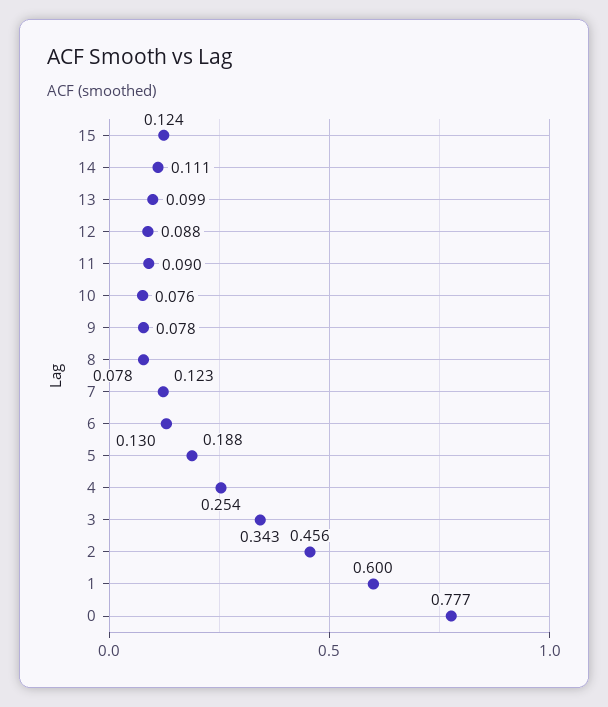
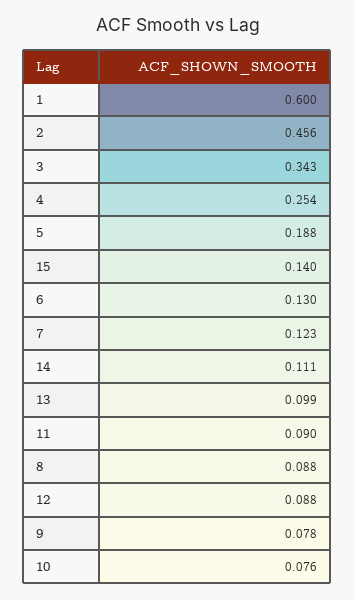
15: 0.124 -> 0.14
8: 0.078 -> 0.088
0: 0.777 -> none

